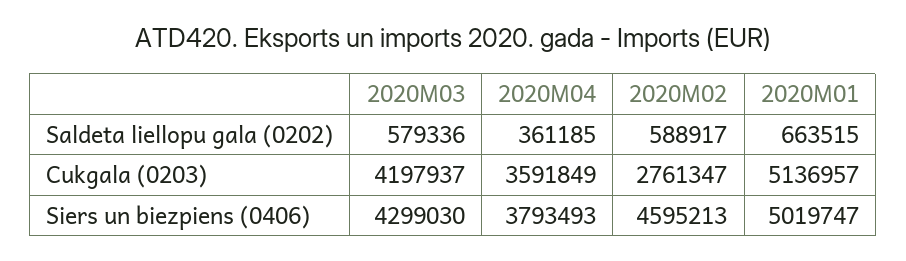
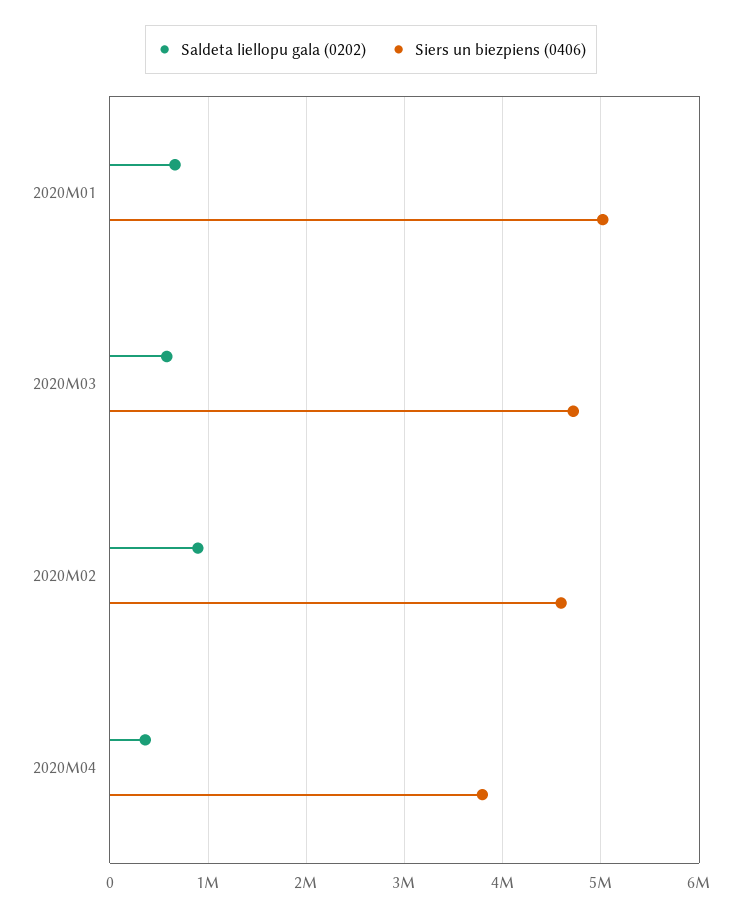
Saldeta liellopu gala (0202), 2020M02: 588917 -> 900000
Cukgala (0203), 2020M03: 4197937 -> none
Cukgala (0203), 2020M04: 3591849 -> none
Cukgala (0203), 2020M02: 2761347 -> none
Cukgala (0203), 2020M01: 5136957 -> none
Siers un biezpiens (0406), 2020M03: 4299030 -> 4700000

